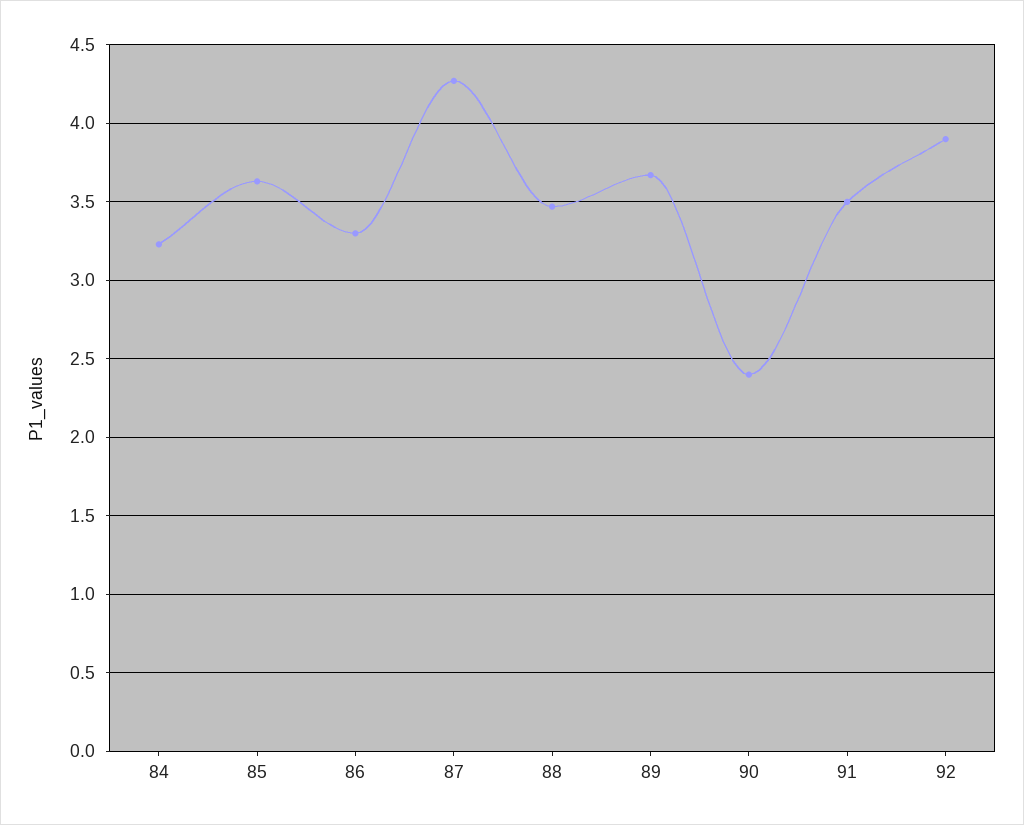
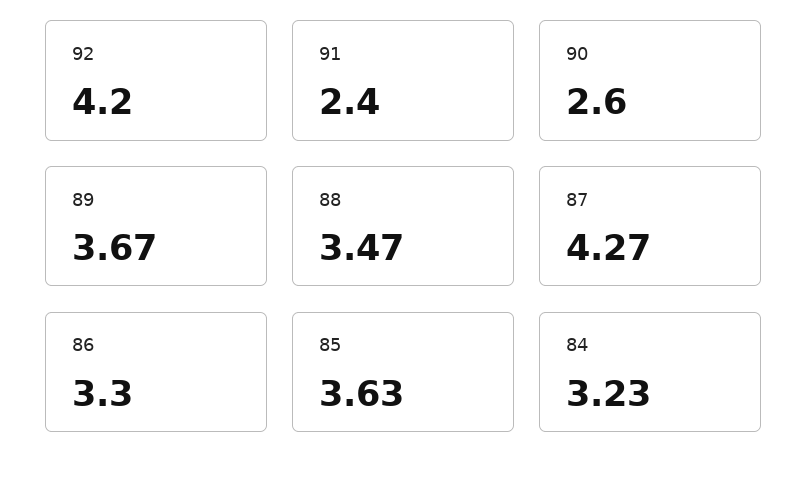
90: 2.4 -> 2.6
91: 3.5 -> 2.4
92: 3.9 -> 4.2

